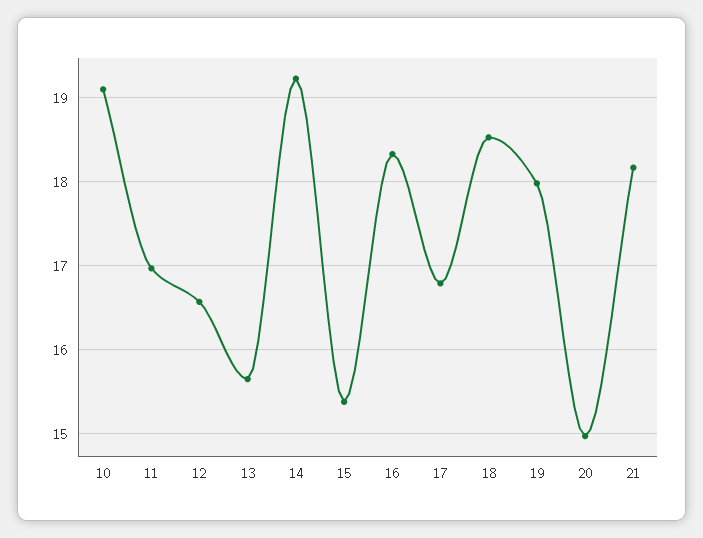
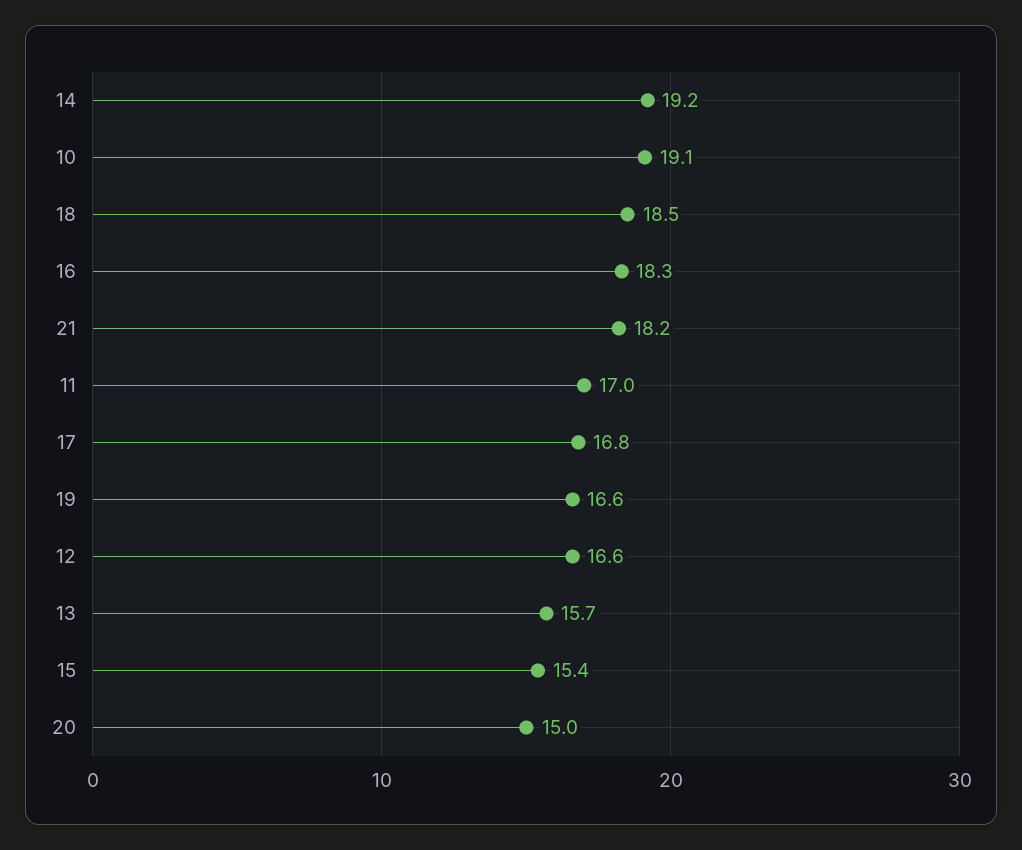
19: 18 -> 16.6

